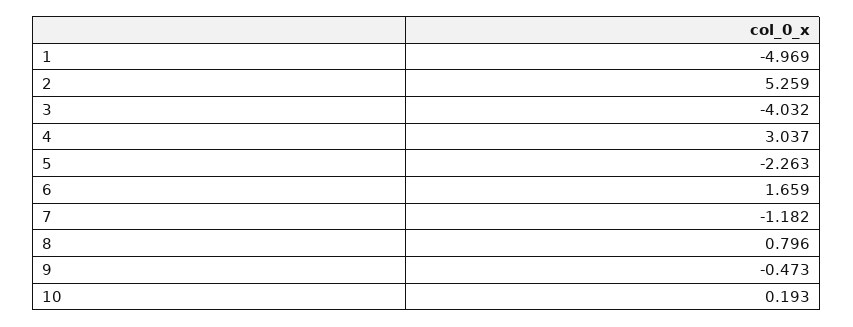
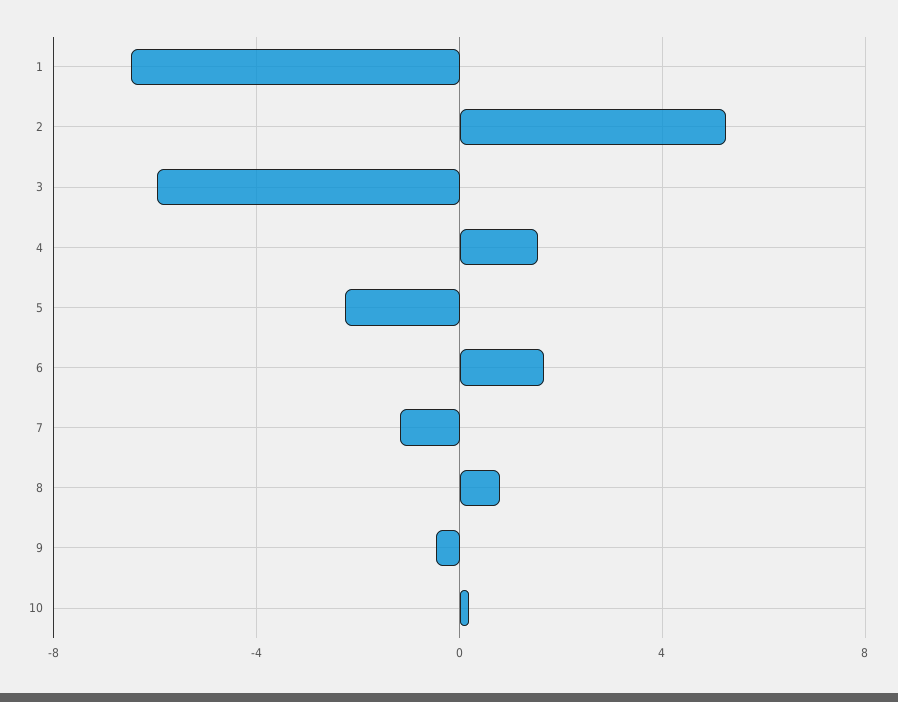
1: -4.969 -> -6.5
3: -4.032 -> -6
4: 3.037 -> 1.5

